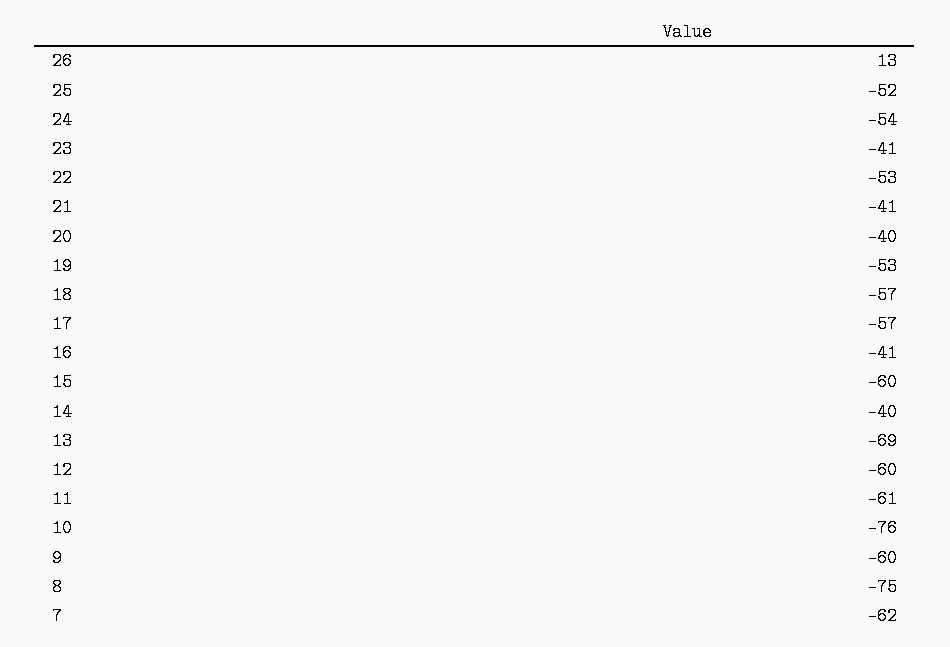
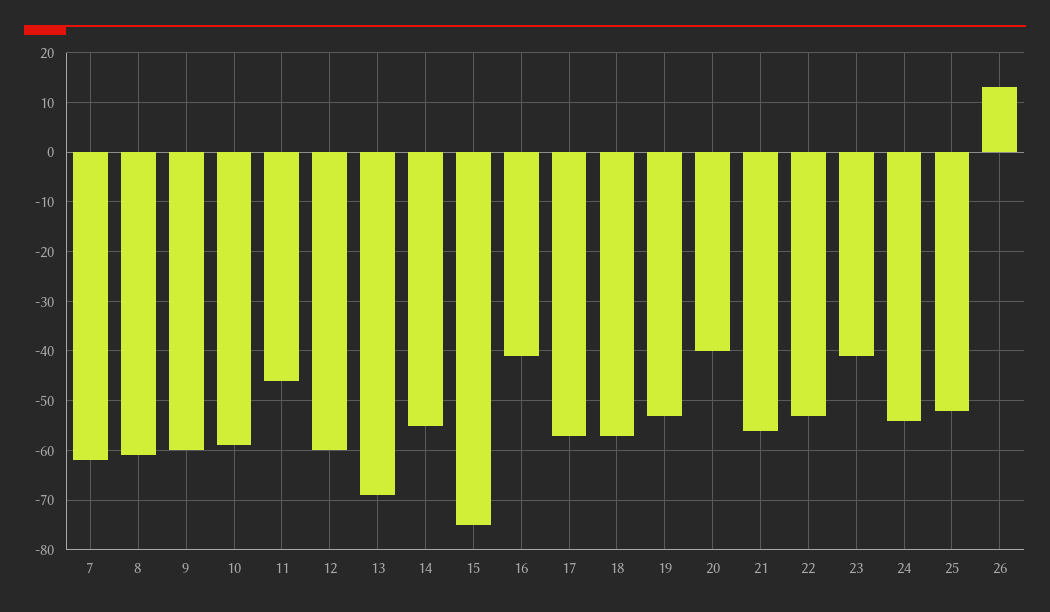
21: -41 -> -55
15: -60 -> -75
14: -40 -> -55
11: -61 -> -45
10: -76 -> -60
8: -75 -> -60

